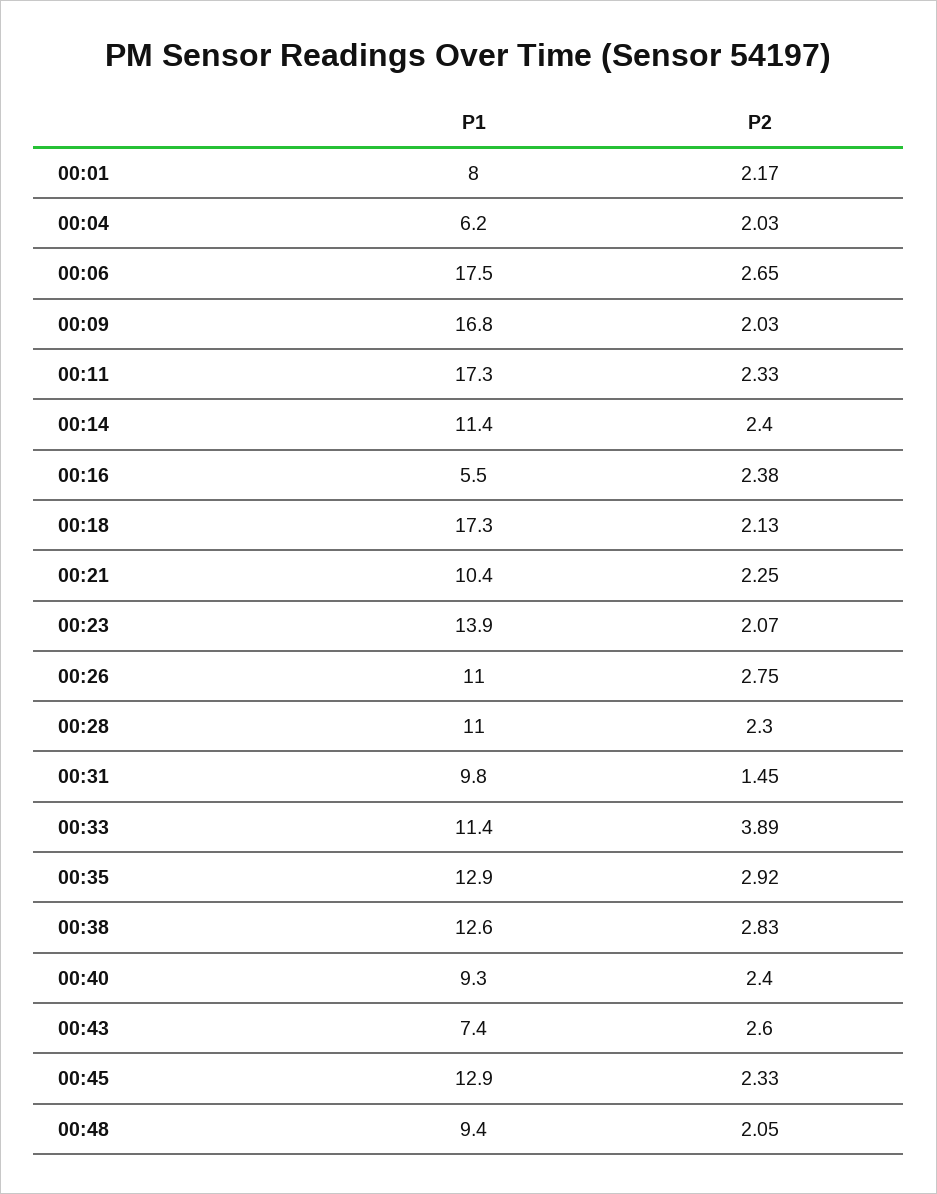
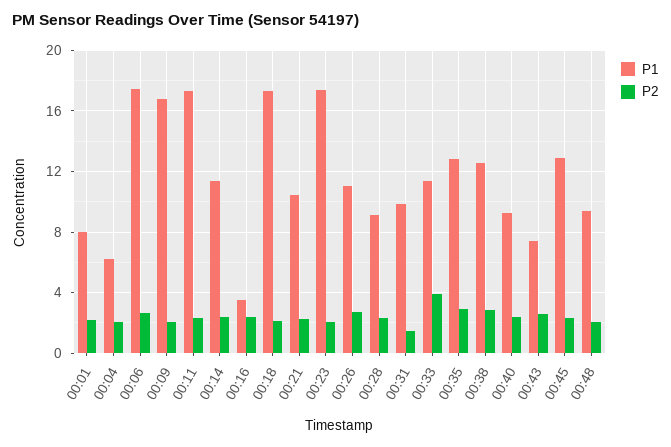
P1, 00:16: 5.5 -> 3.5
P1, 00:23: 13.9 -> 17.5
P1, 00:28: 11 -> 9

